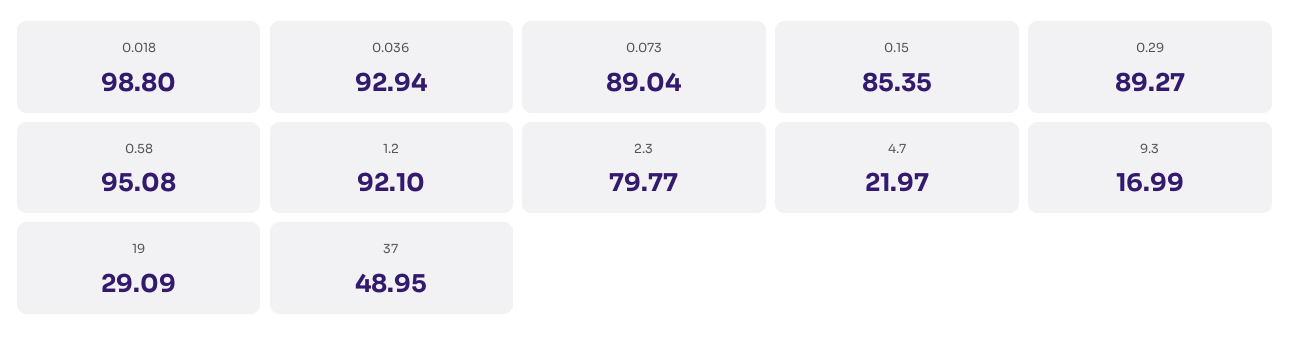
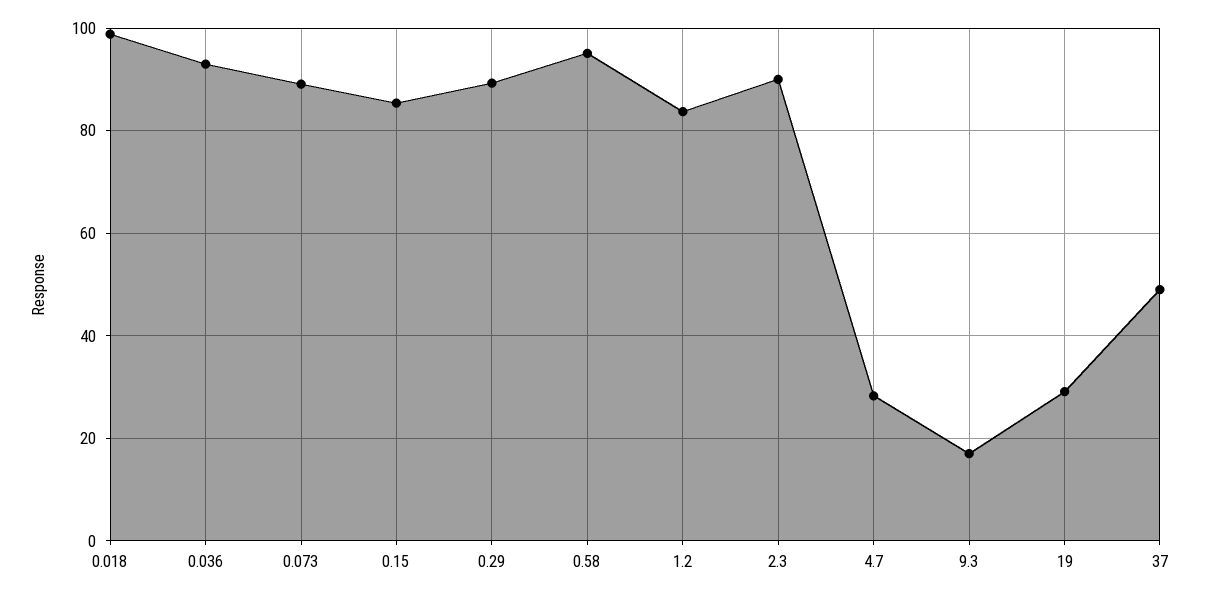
1.2: 92.1 -> 84
2.3: 79.77 -> 90
4.7: 21.97 -> 28

